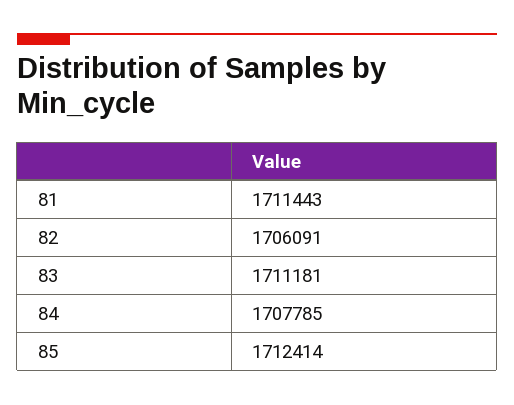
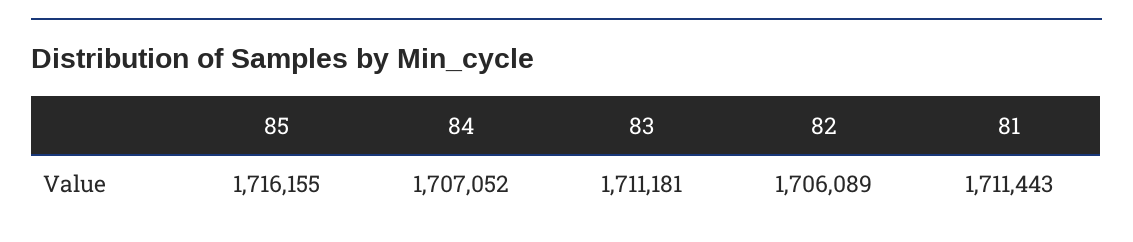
82: 1706091 -> 1706089
84: 1707785 -> 1707052
85: 1712414 -> 1716155

